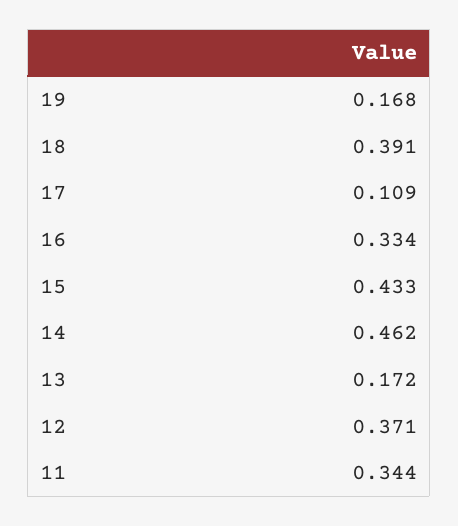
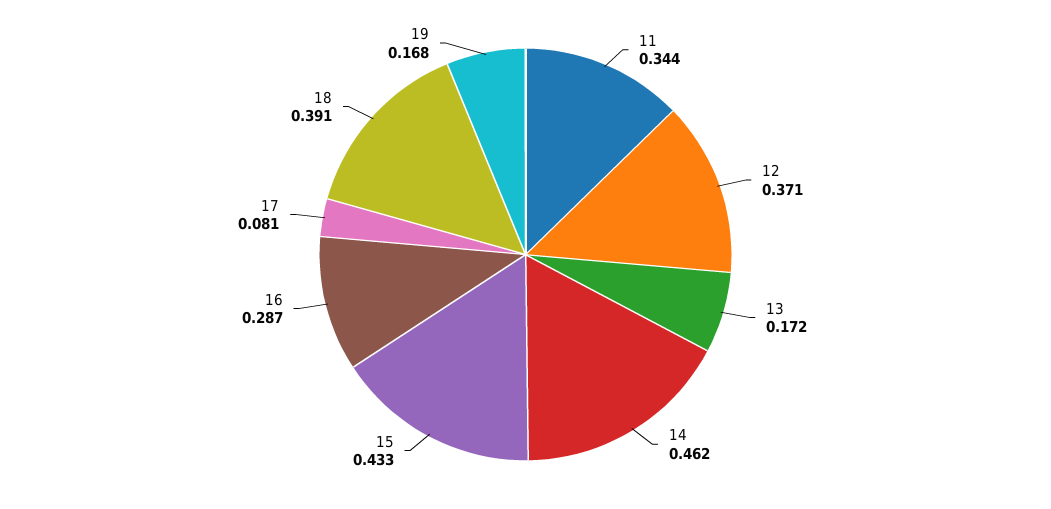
17: 0.109 -> 0.081
16: 0.334 -> 0.287

